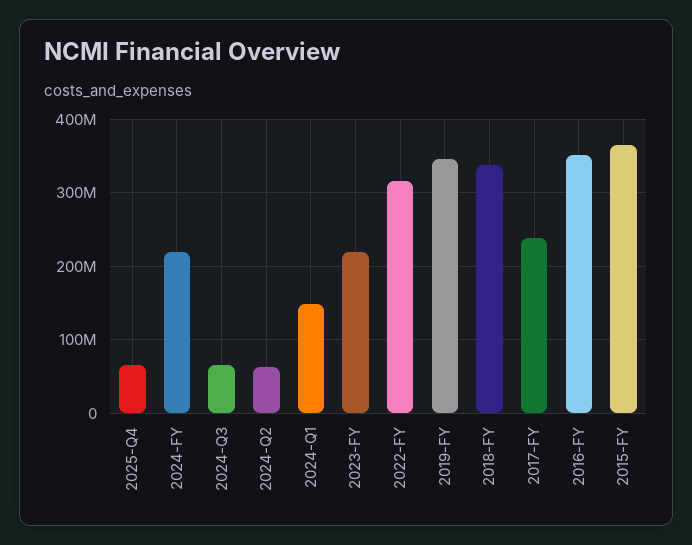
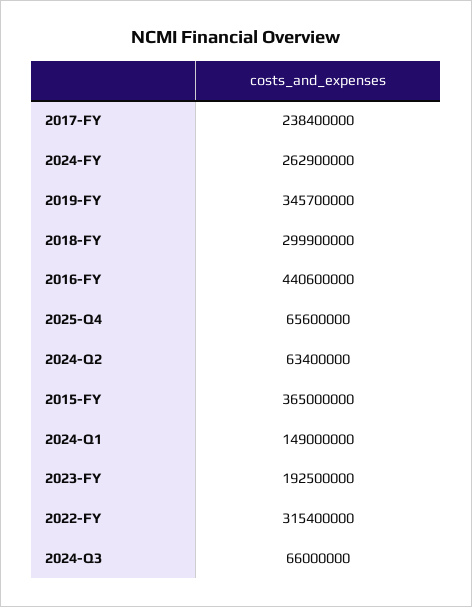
2024-FY: 220000000 -> 262900000
2023-FY: 220000000 -> 192500000
2018-FY: 340000000 -> 299900000
2016-FY: 350000000 -> 440600000

